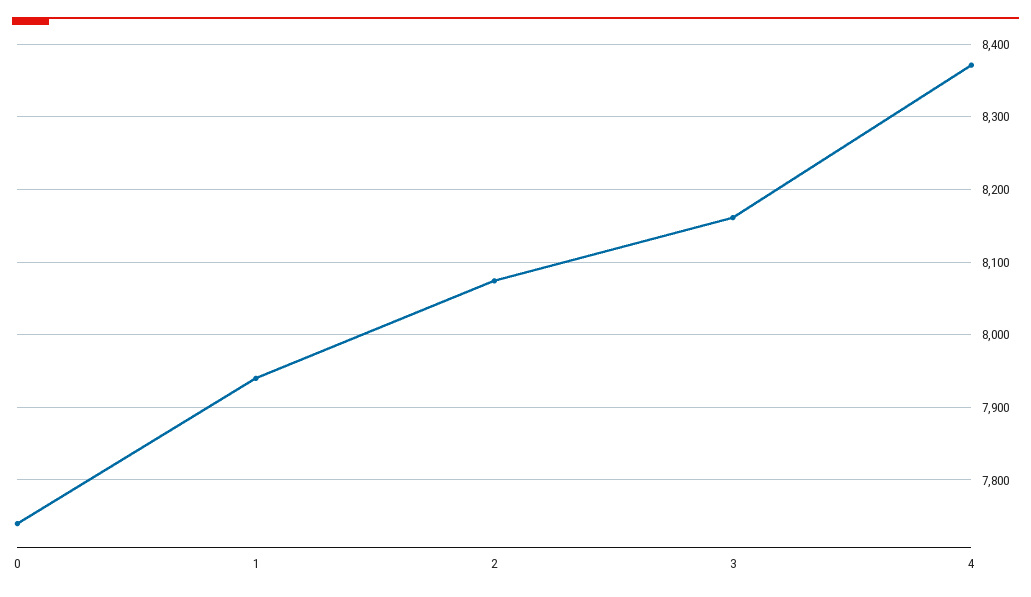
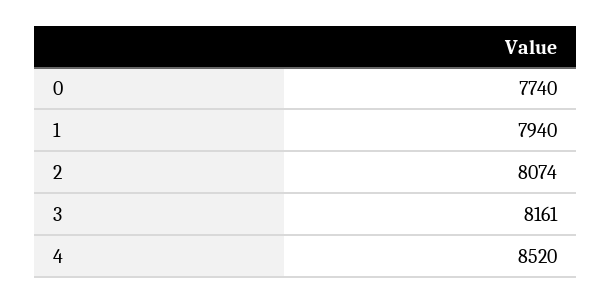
4: 8370 -> 8520

